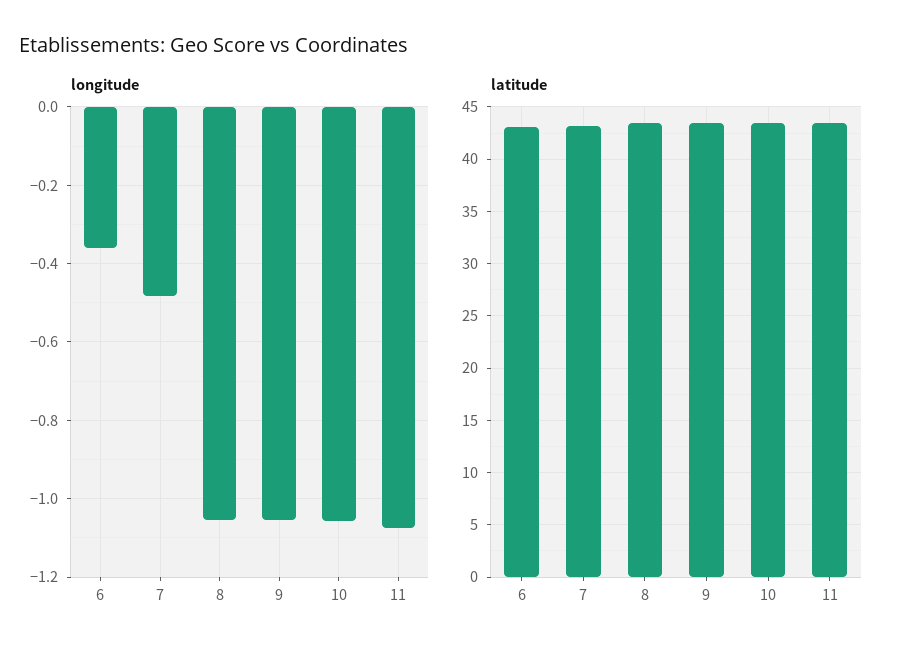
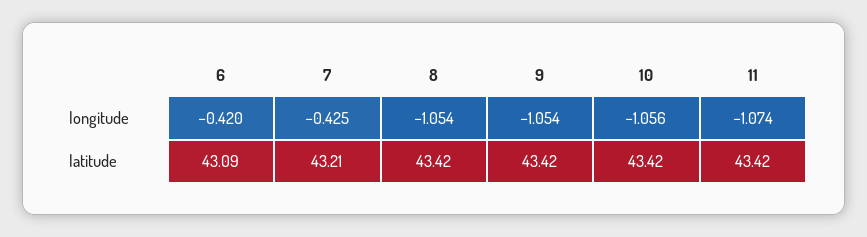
longitude, 6: -0.36 -> -0.42
longitude, 7: -0.48 -> -0.425

